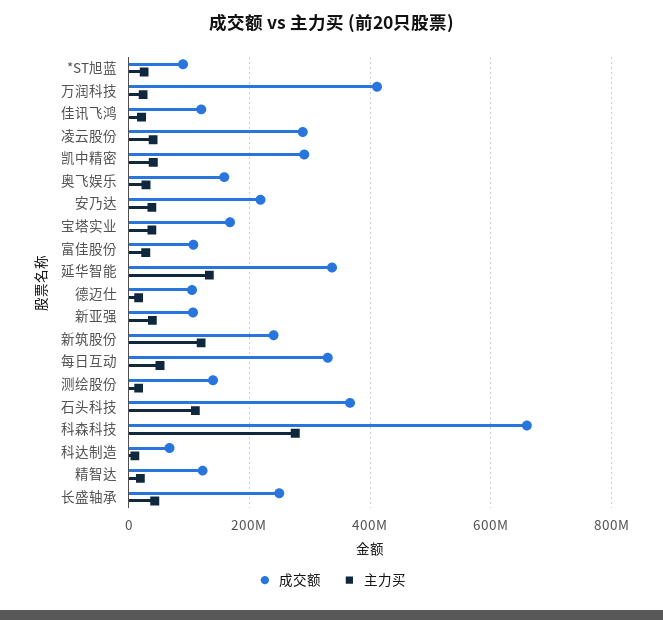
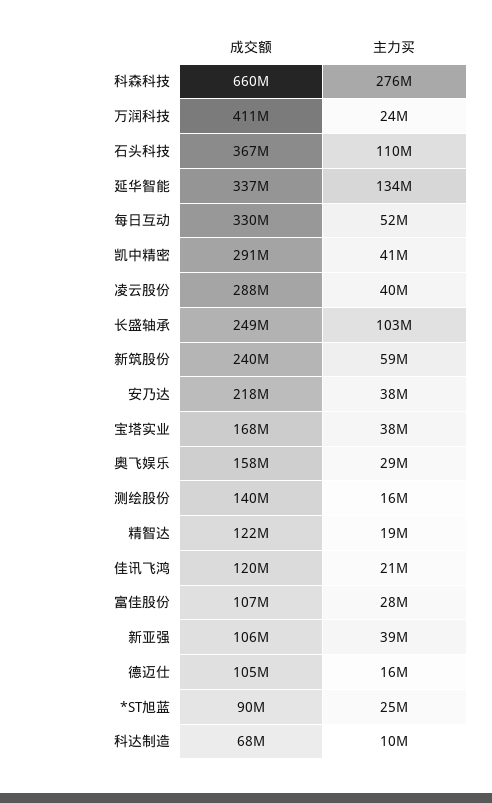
主力买, 新筑股份: 120000000 -> 59000000
主力买, 长盛轴承: 40000000 -> 103000000

